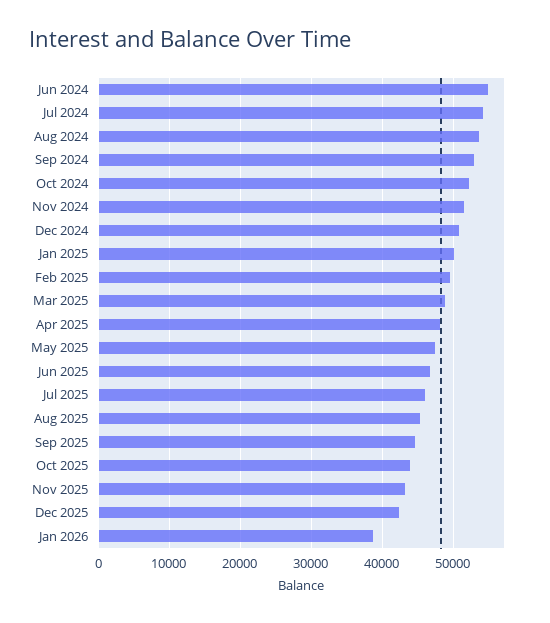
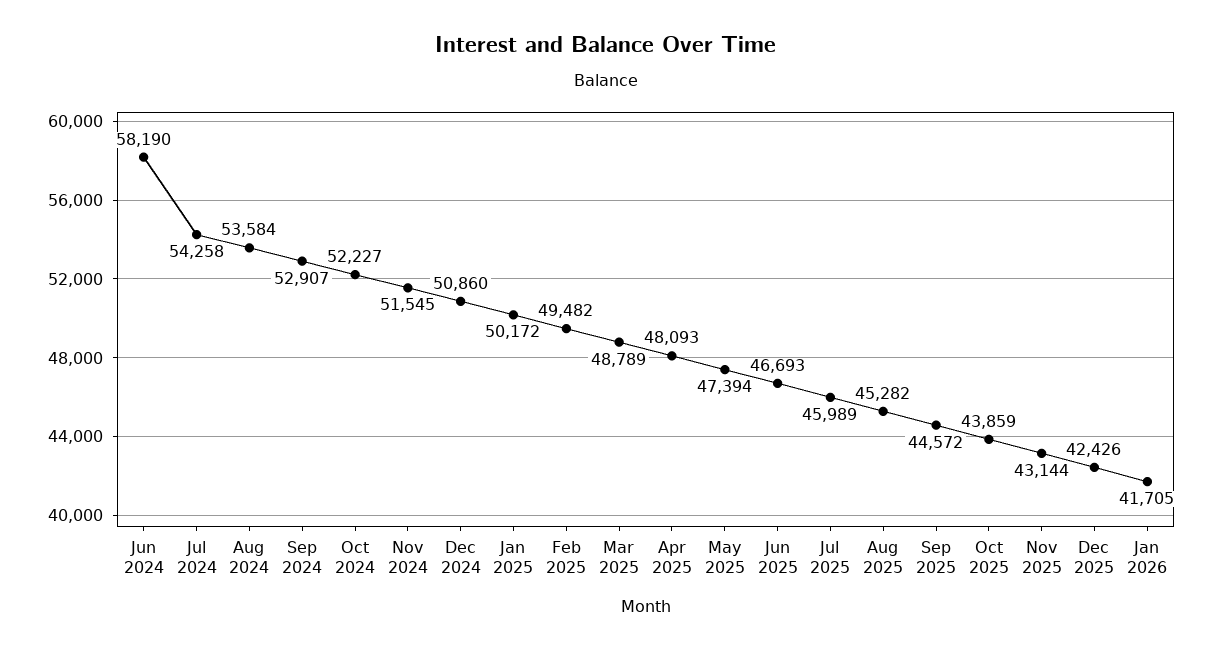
Jun 2024: 55000 -> 58190
Jan 2026: 39000 -> 41705

